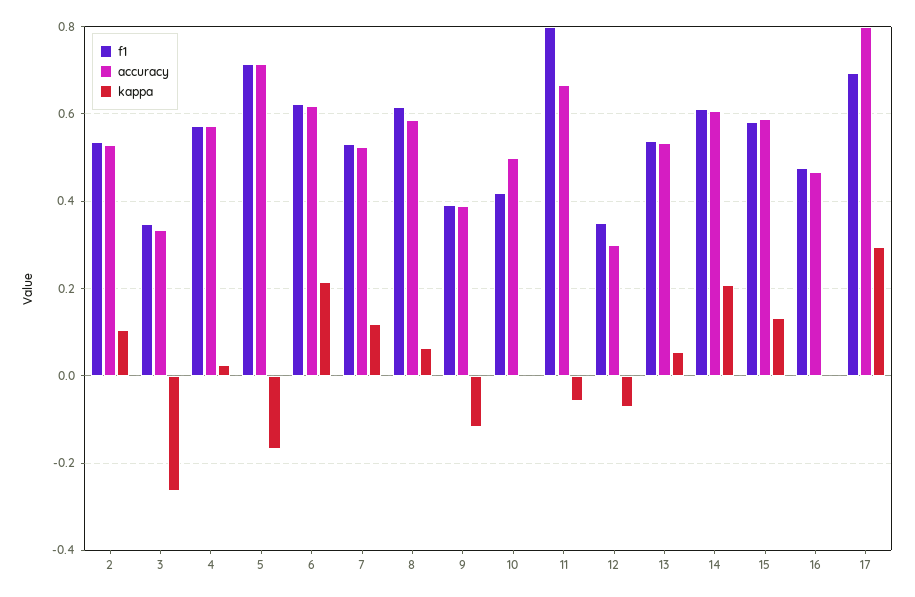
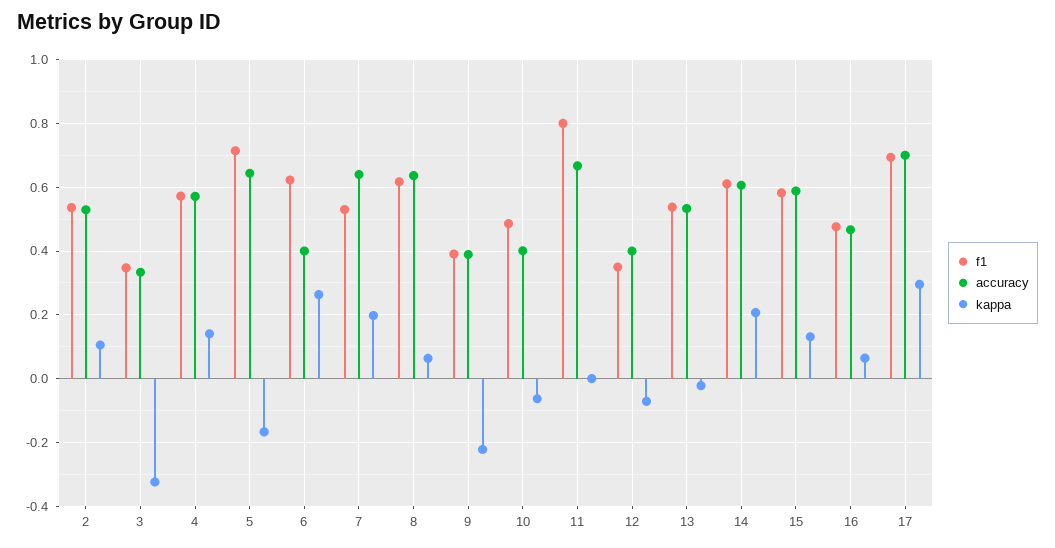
kappa, 3: -0.26 -> -0.32
kappa, 4: 0.02 -> 0.14
accuracy, 5: 0.72 -> 0.64
accuracy, 6: 0.62 -> 0.4
kappa, 6: 0.22 -> 0.26
accuracy, 7: 0.52 -> 0.64
kappa, 7: 0.12 -> 0.2
accuracy, 8: 0.58 -> 0.64
kappa, 9: -0.12 -> -0.22
f1, 10: 0.42 -> 0.48
accuracy, 10: 0.5 -> 0.4
kappa, 10: 0 -> -0.06
kappa, 11: -0.06 -> 0
accuracy, 12: 0.3 -> 0.4
kappa, 13: 0.06 -> -0.02
kappa, 16: 0 -> 0.06
accuracy, 17: 0.8 -> 0.7

